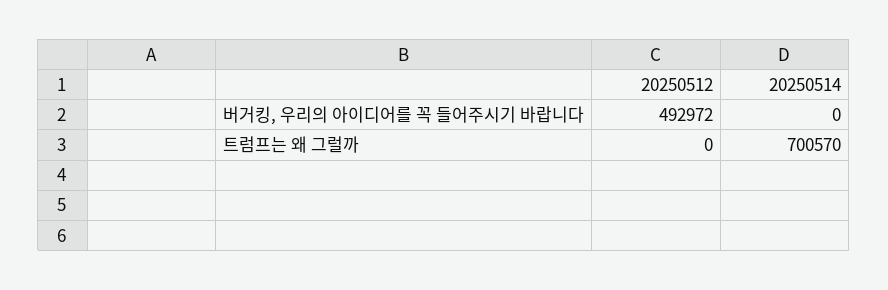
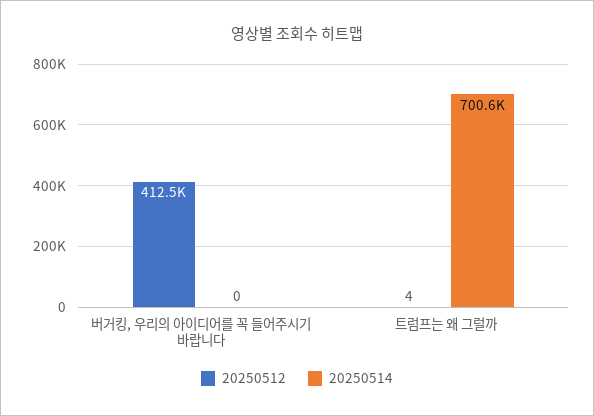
20250512, 버거킹, 우리의 아이디어를 꼭 들어주시기 바랍니다: 492972 -> 412500
20250512, 트럼프는 왜 그럴까: 0 -> 4

